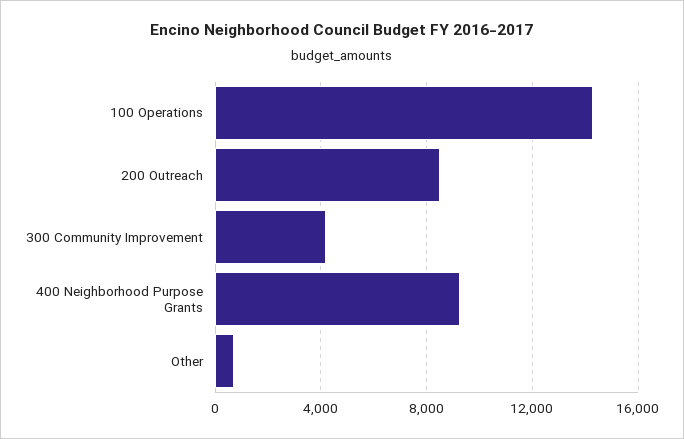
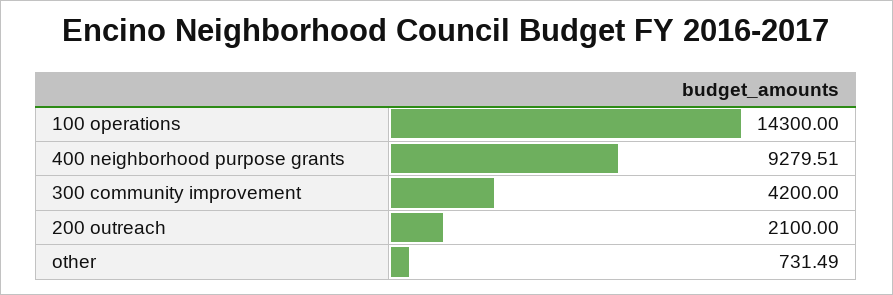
200 Outreach: 8500 -> 2100

